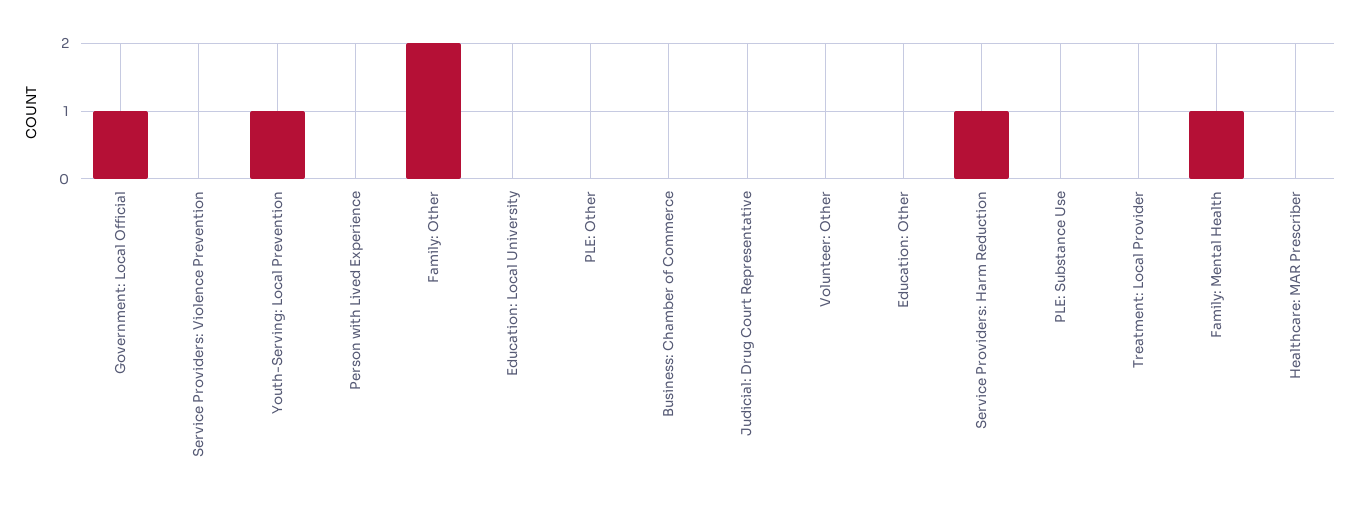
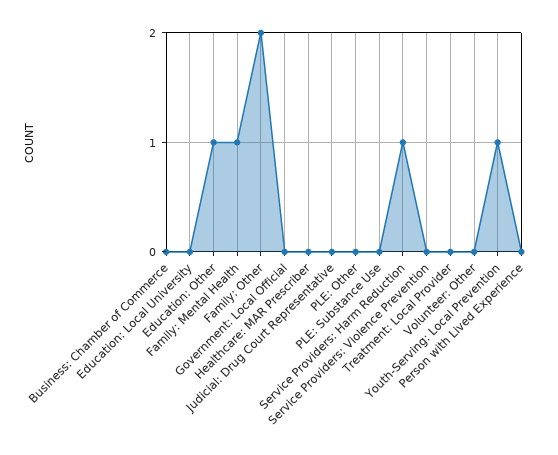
Government: Local Official: 1 -> 0
Education: Other: 0 -> 1

